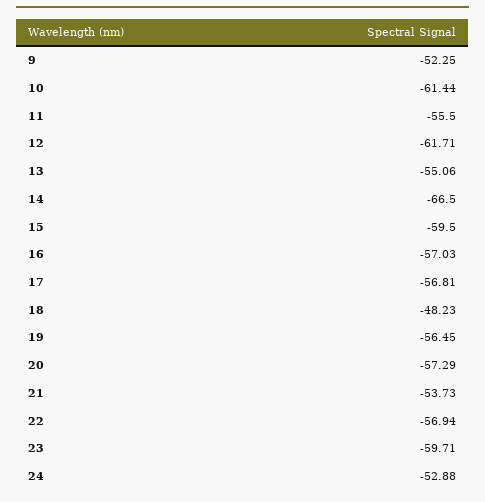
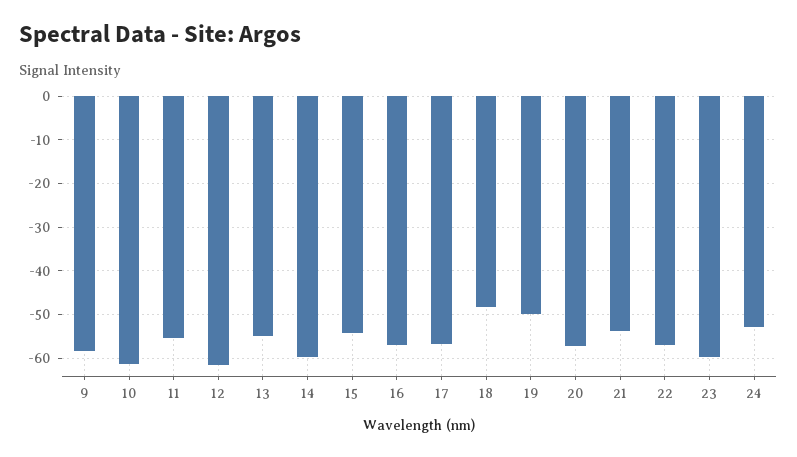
9: -52.25 -> -58
14: -66.5 -> -60
15: -59.5 -> -54
19: -56.45 -> -50

